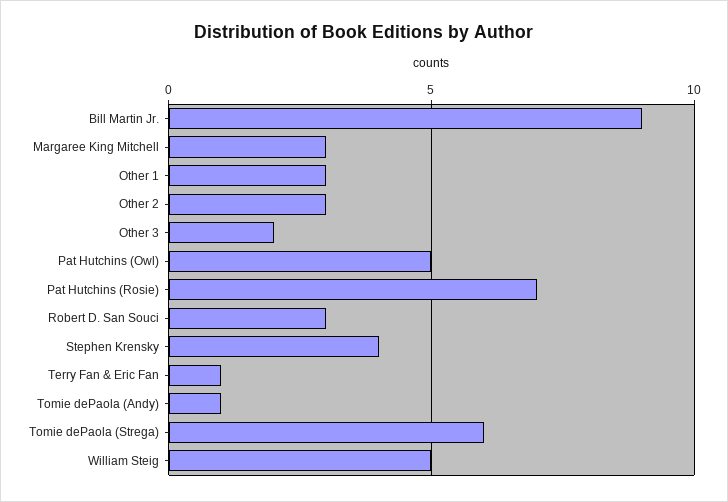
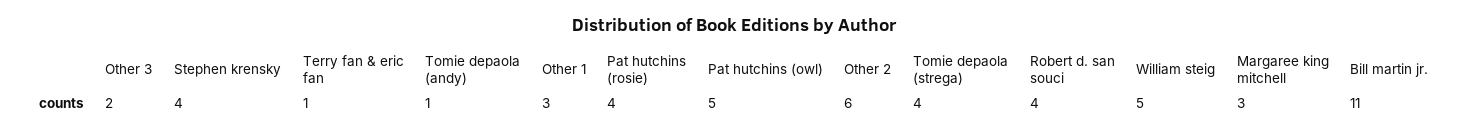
Bill Martin Jr.: 9 -> 11
Other 2: 3 -> 6
Pat Hutchins (Rosie): 7 -> 4
Robert D. San Souci: 3 -> 4
Tomie dePaola (Strega): 6 -> 4

